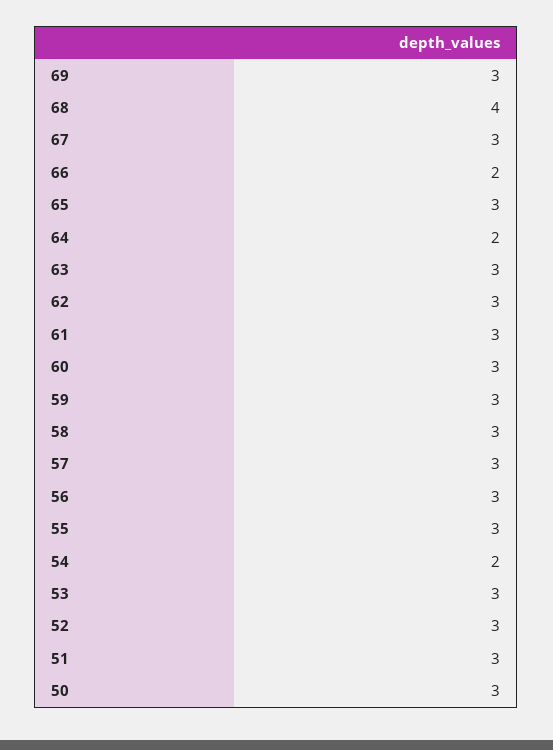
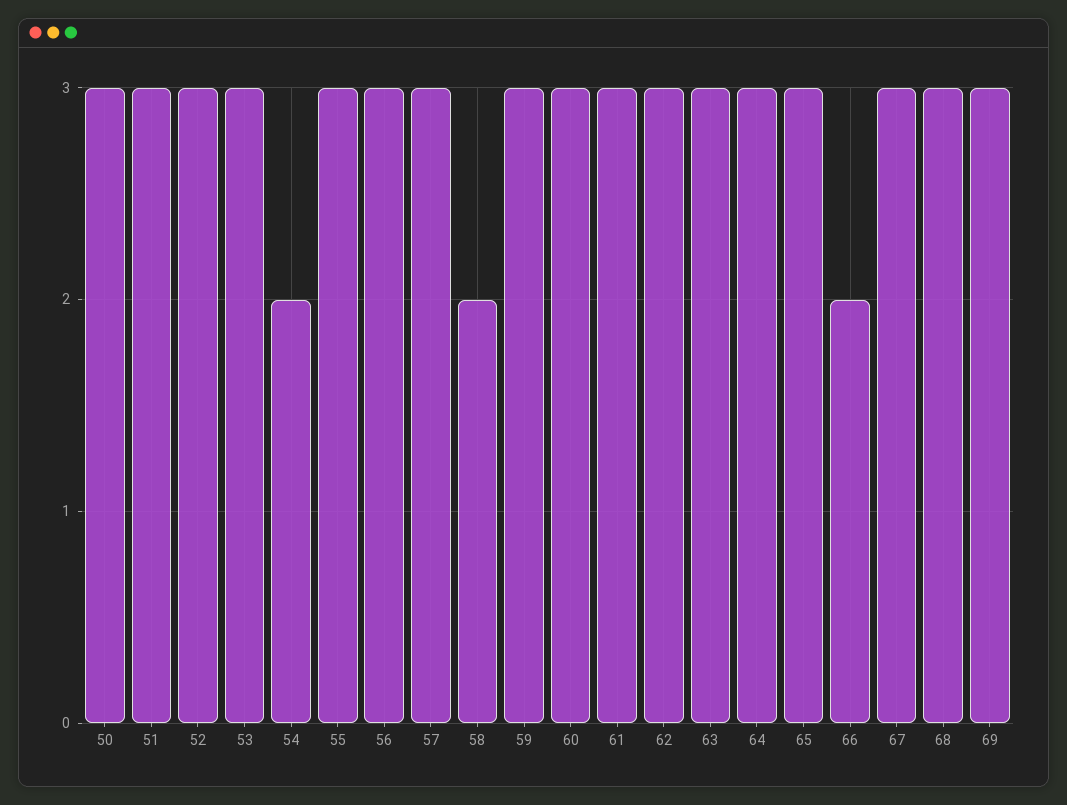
68: 4 -> 3
64: 2 -> 3
58: 3 -> 2

